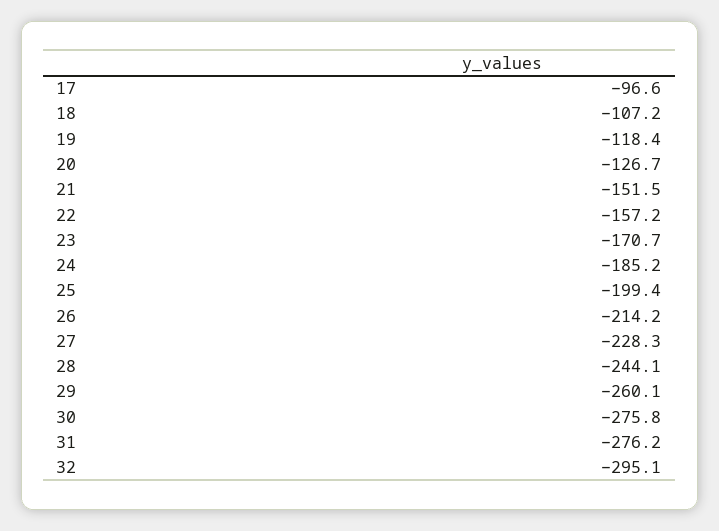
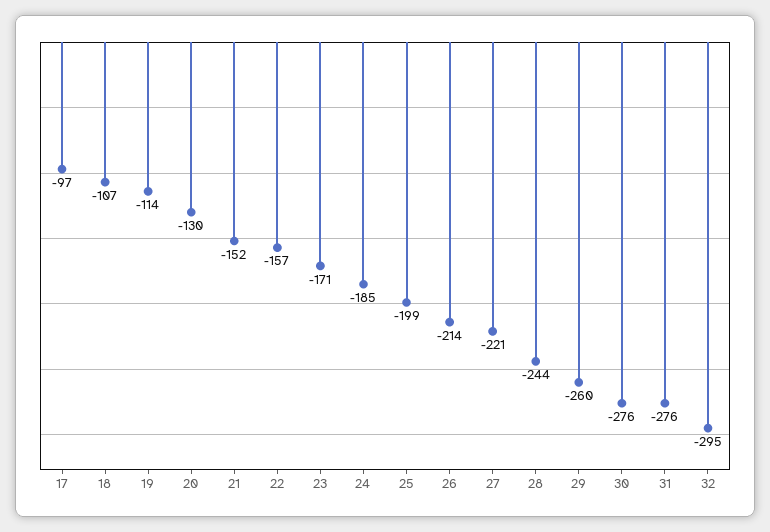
19: -118.4 -> -114
20: -126.7 -> -130
27: -228.3 -> -221

